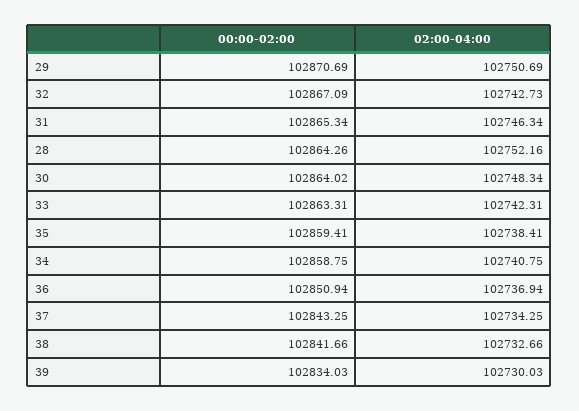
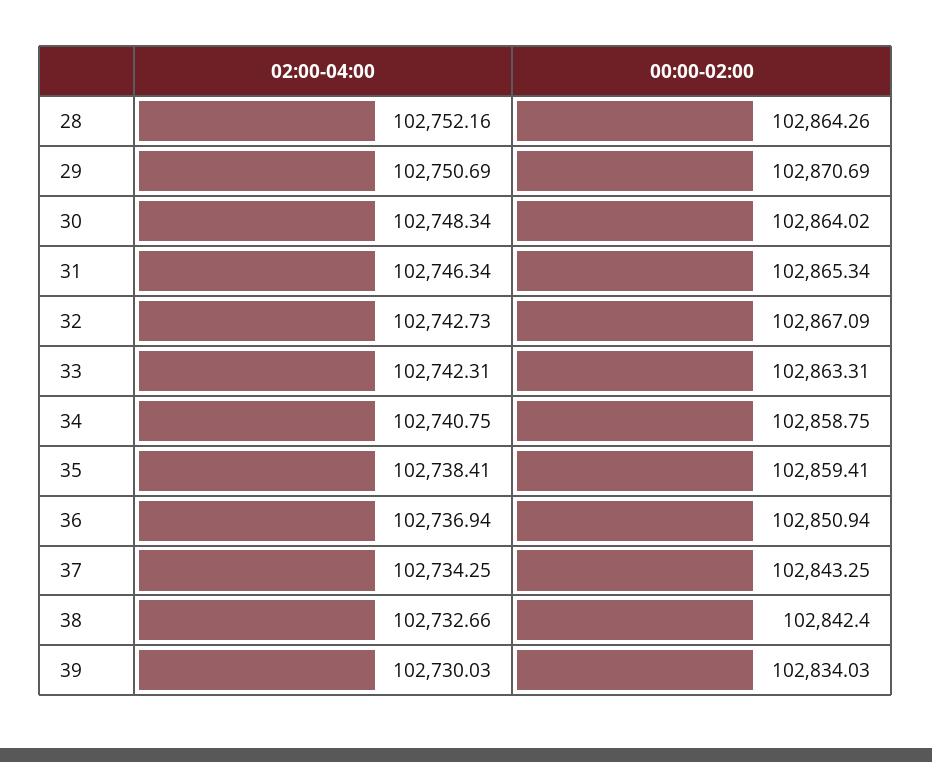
00:00-02:00, 38: 102841.66 -> 102842.4

